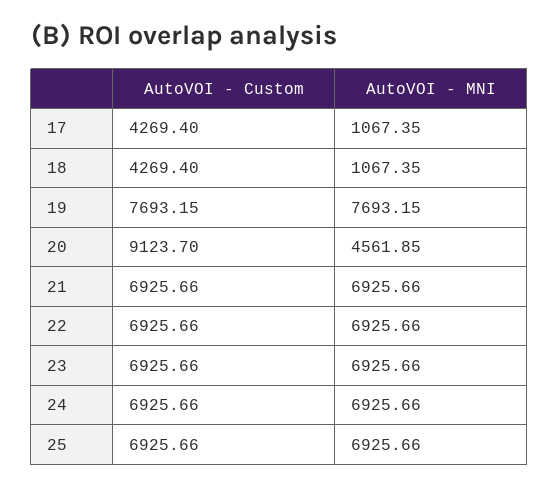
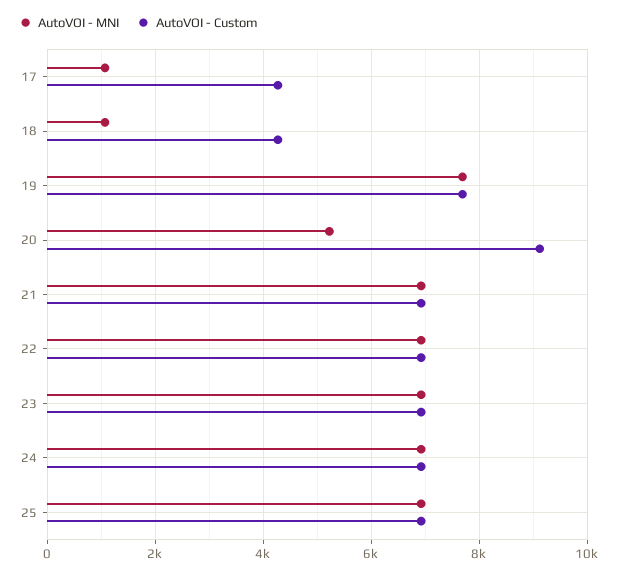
AutoVOI - MNI, 20: 4561.85 -> 5200

